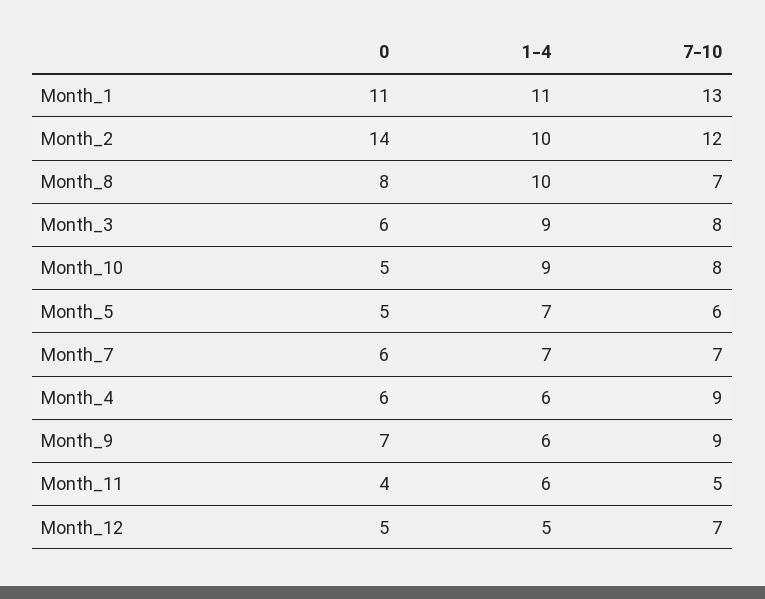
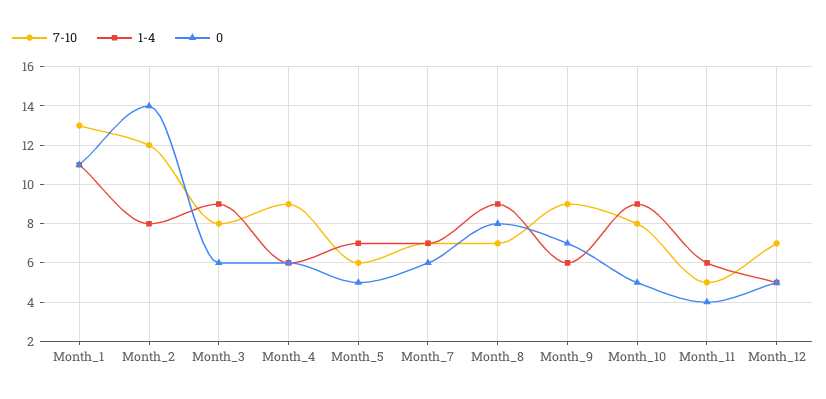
1-4, Month_2: 10 -> 8
1-4, Month_8: 10 -> 9

